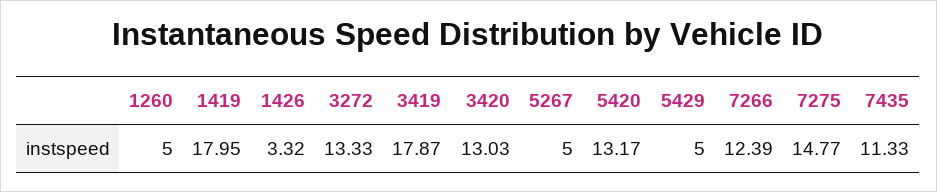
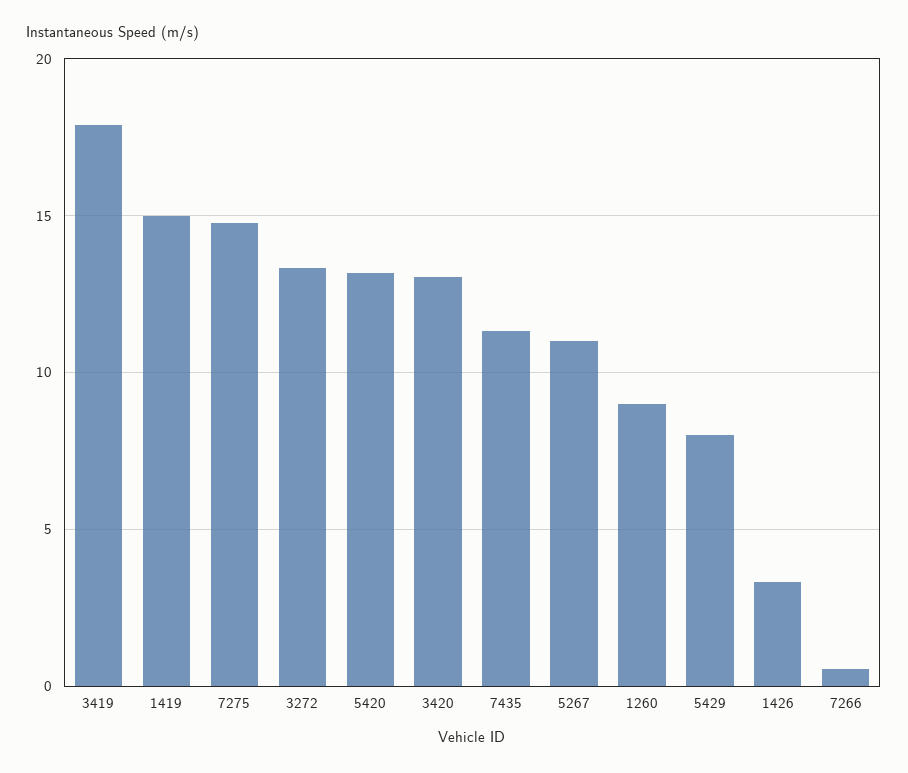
1260: 5 -> 9
1419: 17.95 -> 15
5267: 5 -> 11
5429: 5 -> 8
7266: 12.39 -> 0.5

